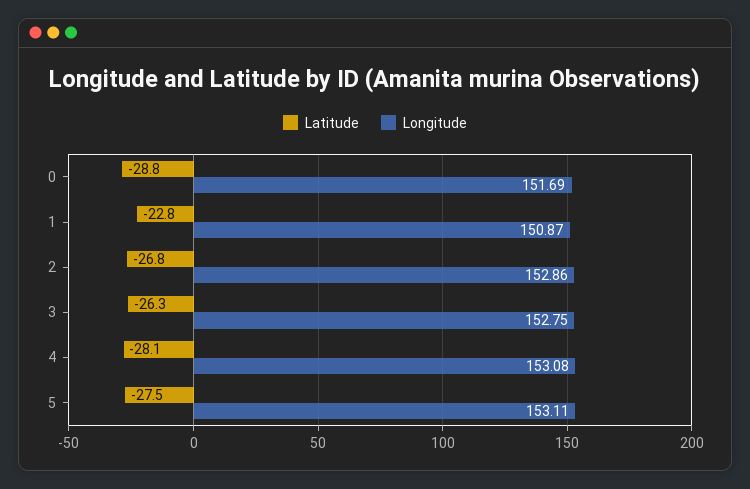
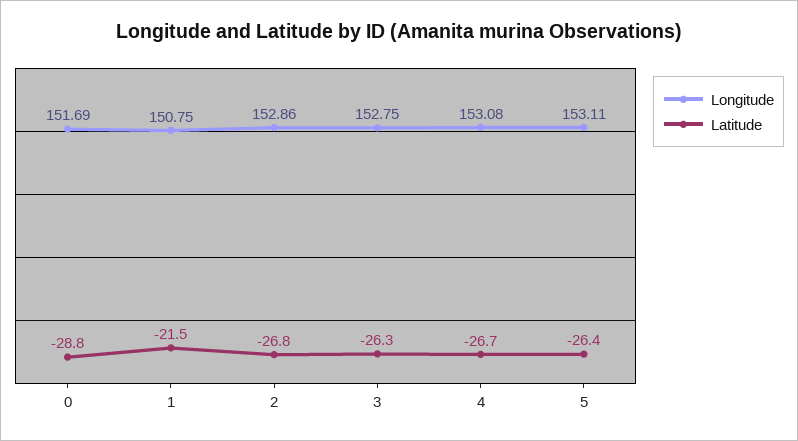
Latitude, 1: -22.8 -> -21.5
Longitude, 1: 150.87 -> 150.75
Latitude, 4: -28.1 -> -26.7
Latitude, 5: -27.5 -> -26.4

